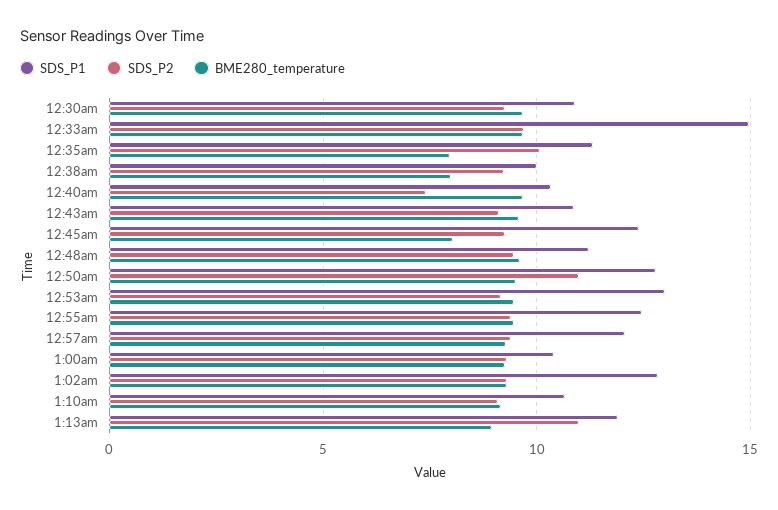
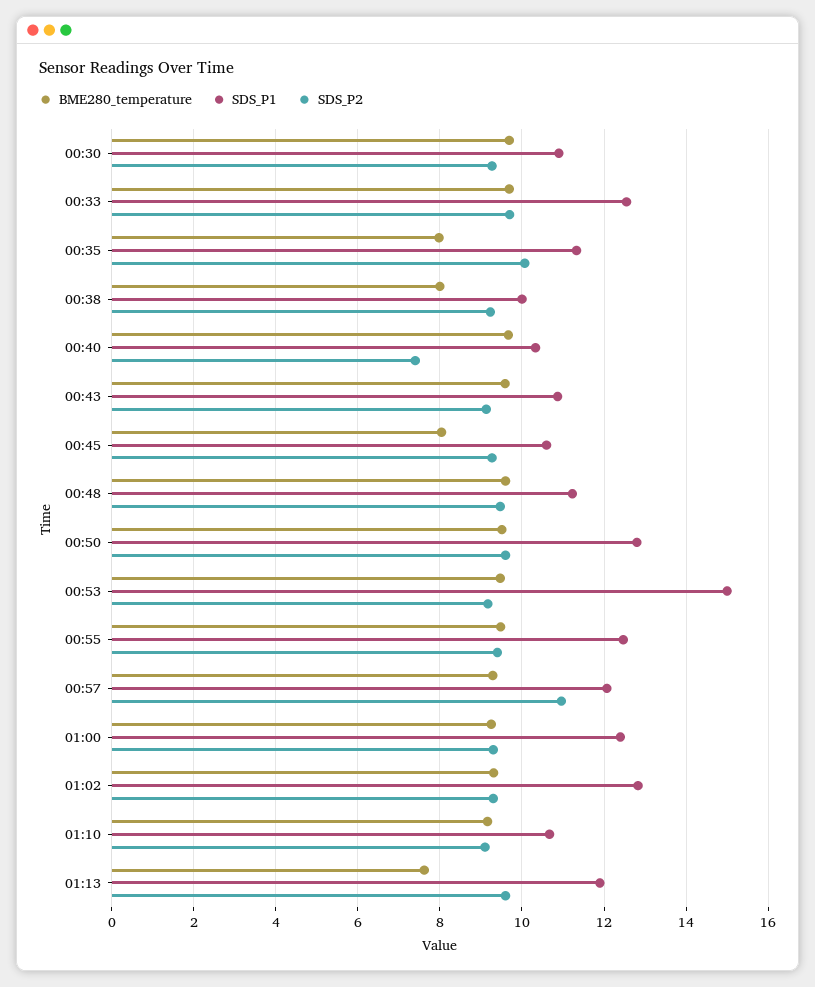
SDS_P1, 12:33am: 15 -> 12.6
SDS_P1, 12:45am: 12.5 -> 10.6
SDS_P2, 12:50am: 11 -> 9.6
SDS_P1, 12:53am: 13 -> 15
SDS_P2, 12:57am: 9.5 -> 11
SDS_P1, 1:00am: 10.5 -> 12.4
SDS_P2, 1:13am: 11 -> 9.6
BME280_temperature, 1:13am: 9 -> 7.6

